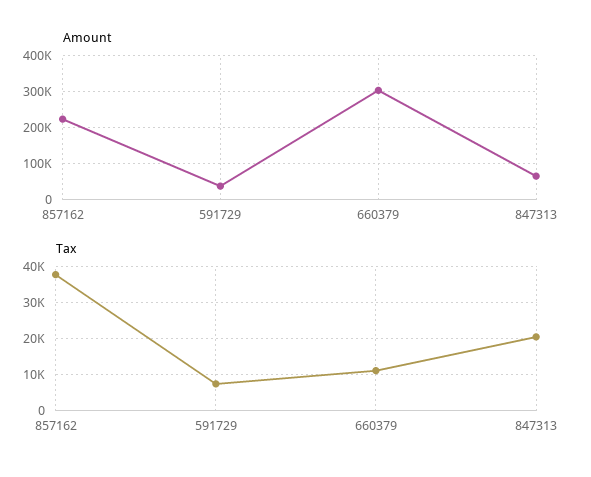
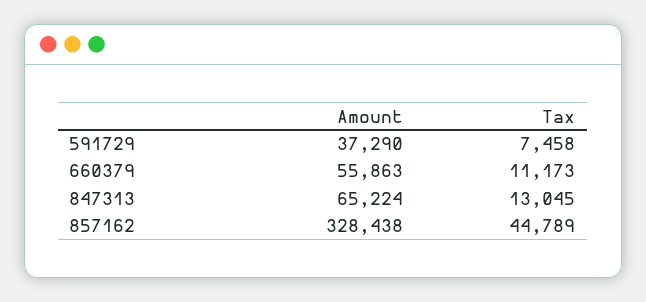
Amount, 857162: 220000 -> 328438
Amount, 660379: 300000 -> 55863
Tax, 857162: 38000 -> 44789
Tax, 847313: 20000 -> 13045

